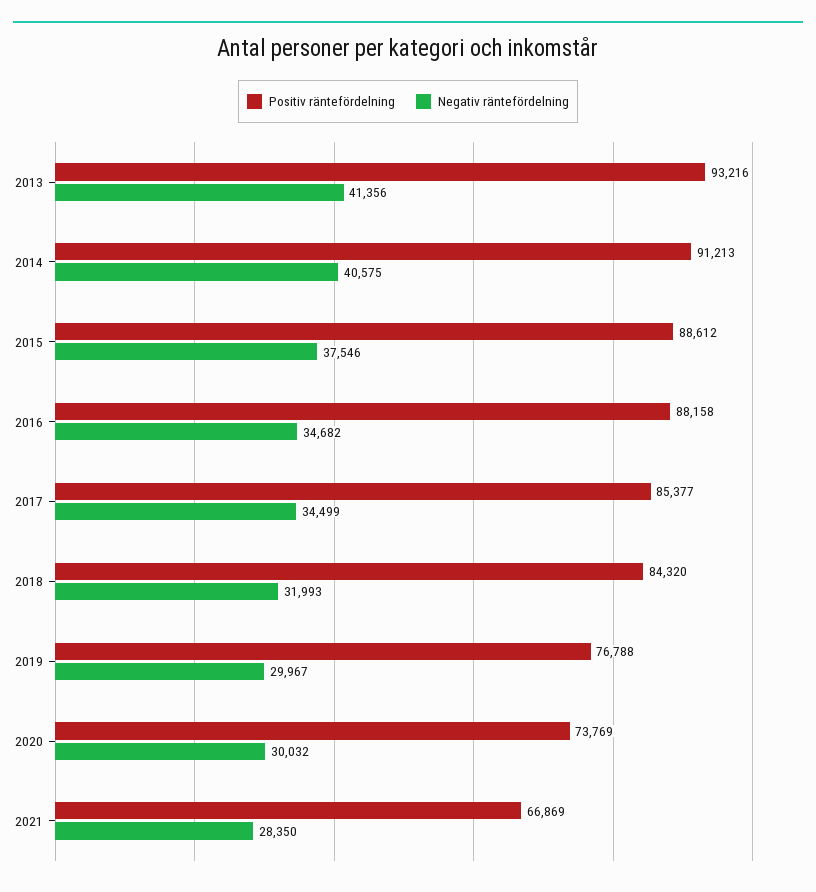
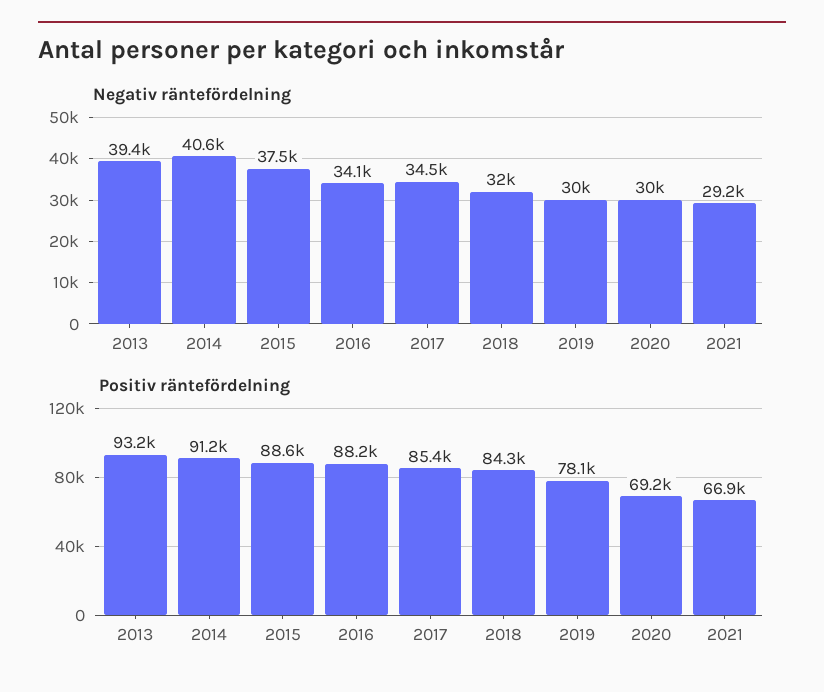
Negativ räntefördelning, 2013: 41356 -> 39400
Negativ räntefördelning, 2016: 34682 -> 34100
Positiv räntefördelning, 2019: 76788 -> 78100
Positiv räntefördelning, 2020: 73769 -> 69200
Negativ räntefördelning, 2021: 28350 -> 29200

